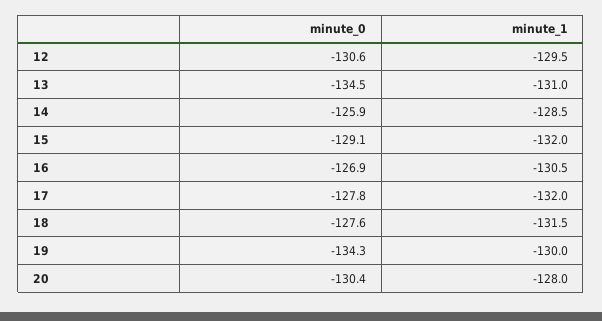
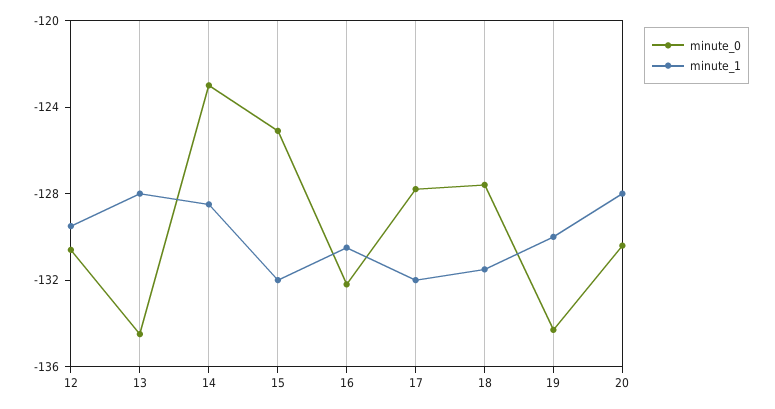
minute_1, 13: -131 -> -128
minute_0, 14: -125.9 -> -123
minute_0, 15: -129.1 -> -125
minute_0, 16: -126.9 -> -132

